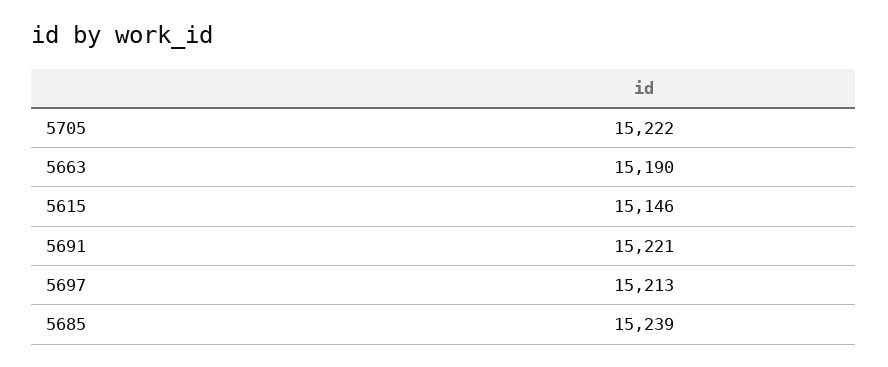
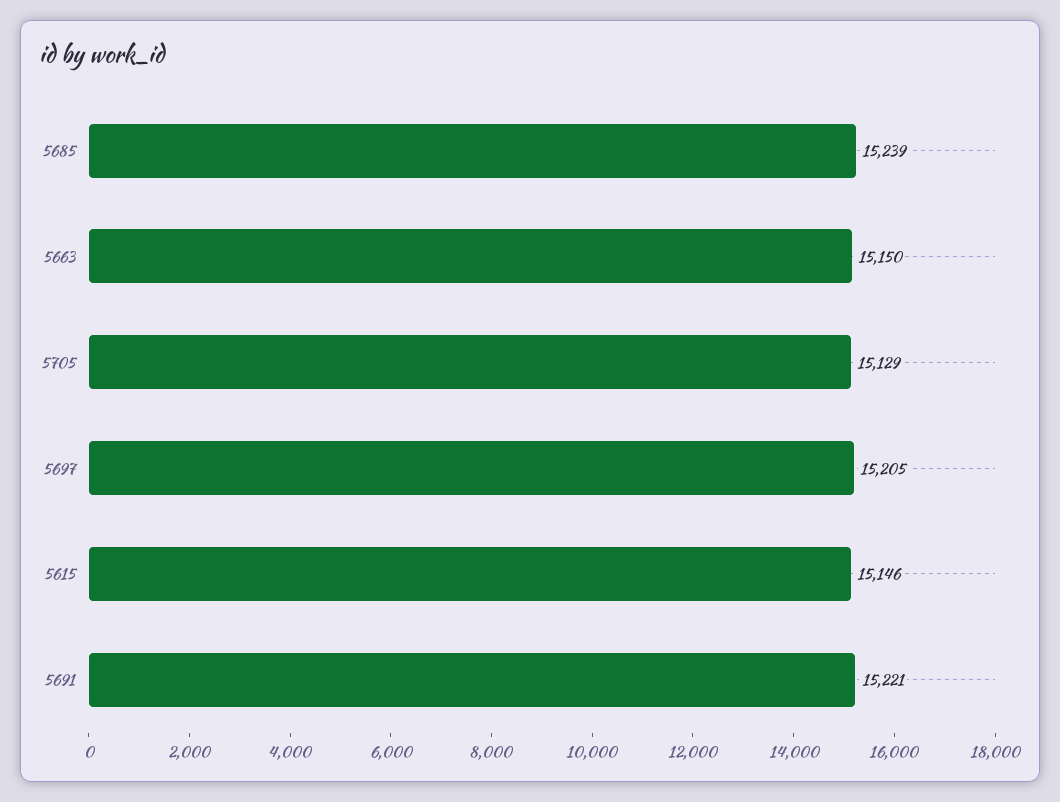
5705: 15222 -> 15129
5663: 15190 -> 15150
5697: 15213 -> 15205

